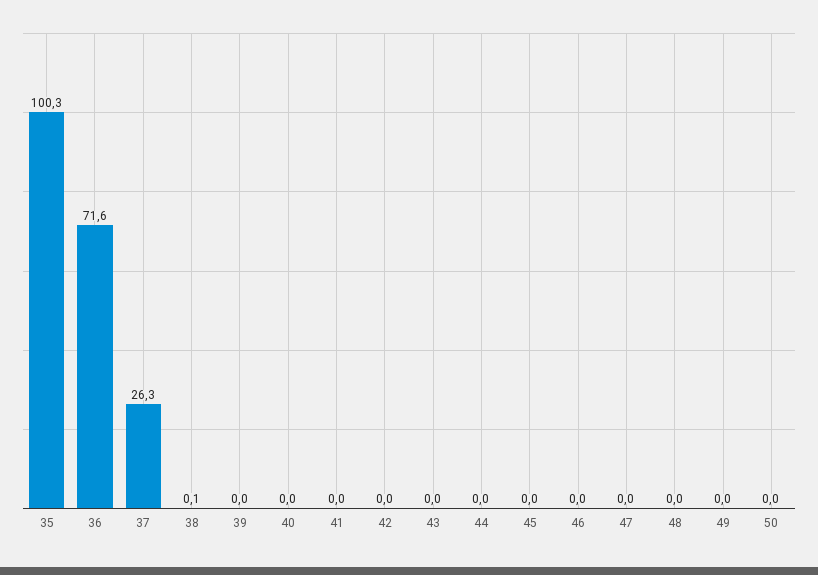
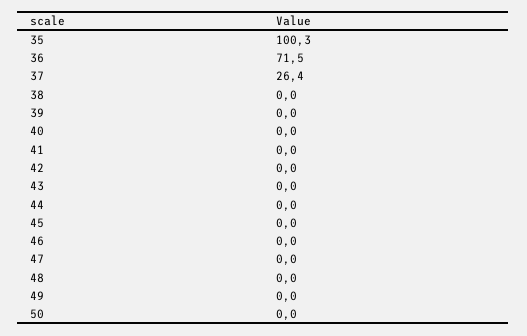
36: 71.6 -> 71.5
37: 26.3 -> 26.4
38: 0.1 -> 0

